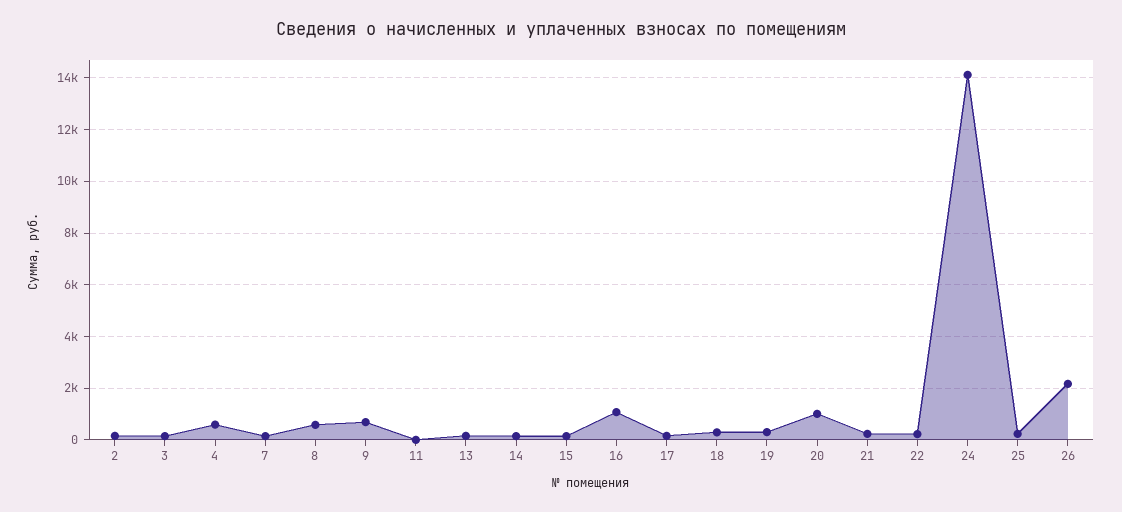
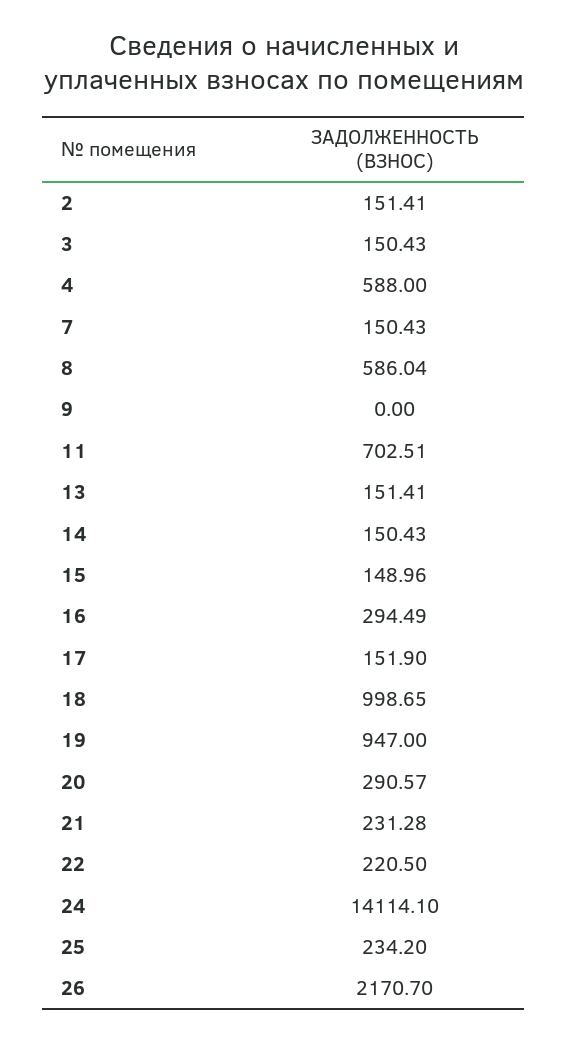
9: 750 -> 0
11: 0 -> 702.51
16: 1000 -> 294.49
18: 250 -> 998.65
19: 250 -> 947
20: 1000 -> 290.57

